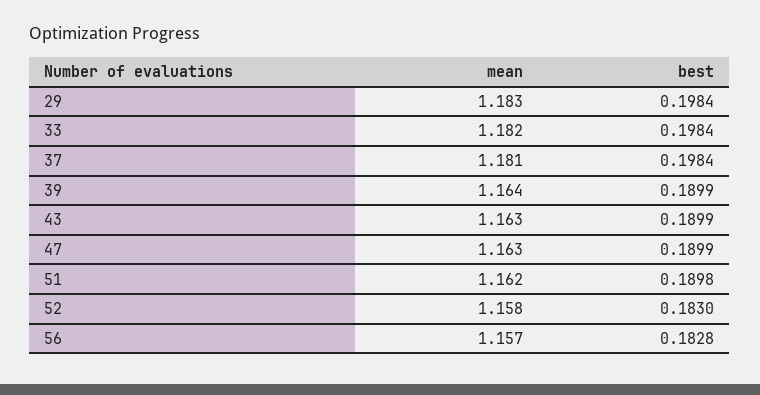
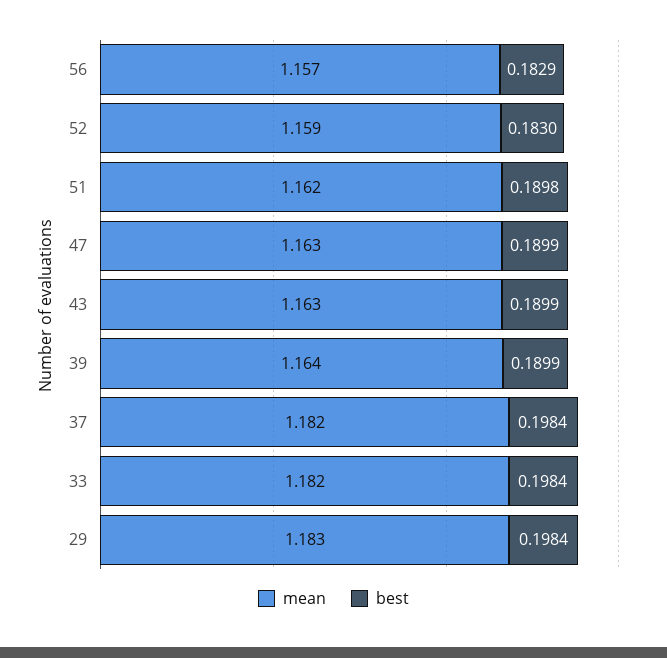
mean, 37: 1.181 -> 1.182
mean, 52: 1.158 -> 1.159
best, 56: 0.1828 -> 0.1829

